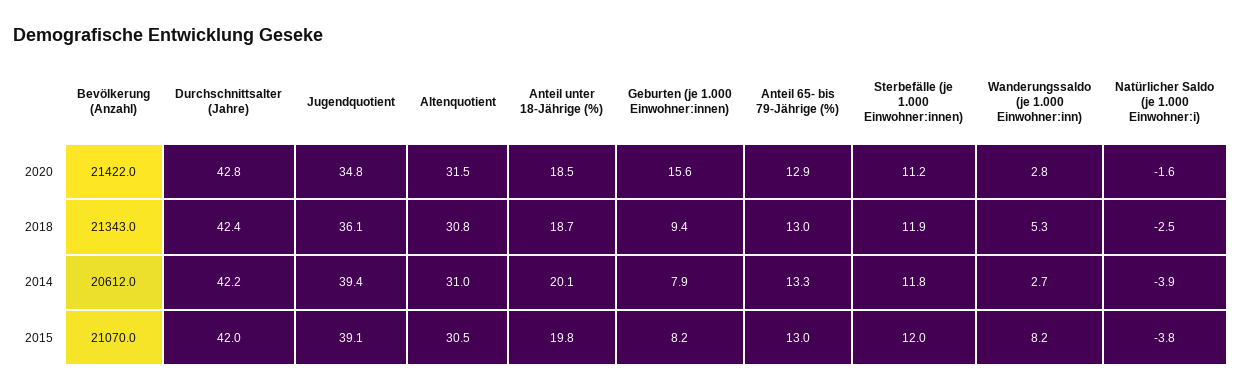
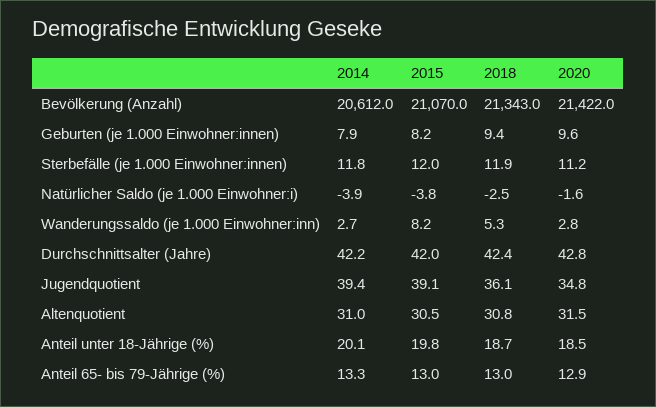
Geburten (je 1.000 Einwohner:innen), 2020: 15.6 -> 9.6

